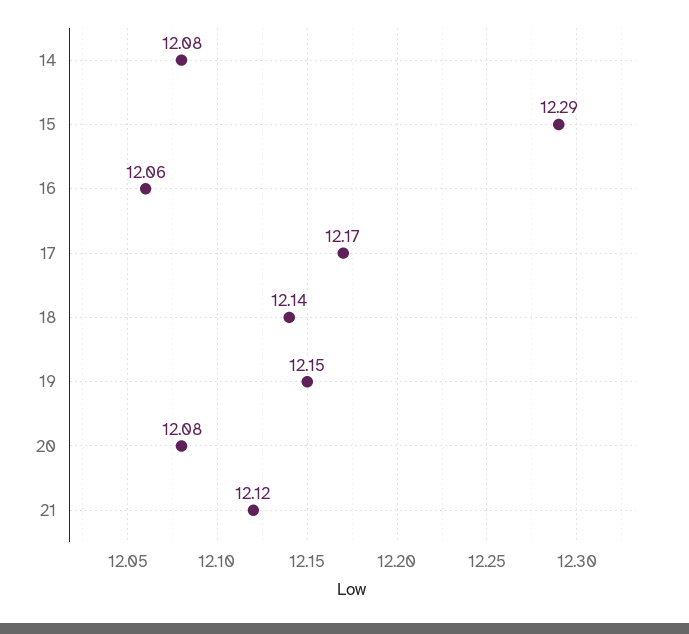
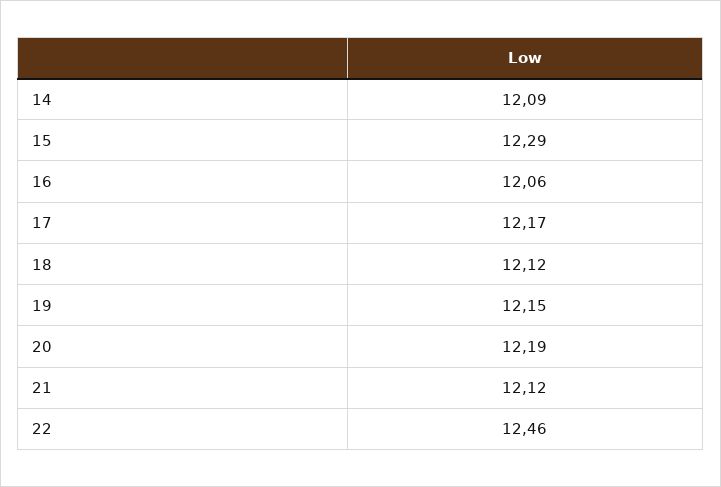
14: 12.08 -> 12.09
18: 12.14 -> 12.12
20: 12.08 -> 12.19
22: none -> 12.46

